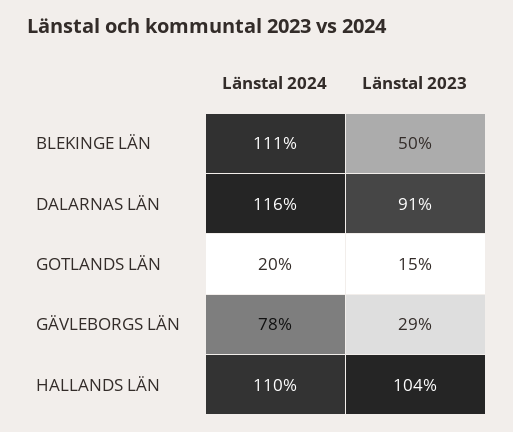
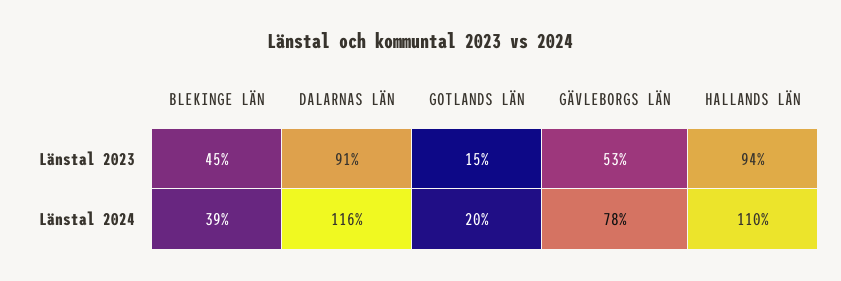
Länstal 2024, BLEKINGE LÄN: 111 -> 39
Länstal 2023, BLEKINGE LÄN: 50 -> 45
Länstal 2023, GÄVLEBORGS LÄN: 29 -> 53
Länstal 2023, HALLANDS LÄN: 104 -> 94

